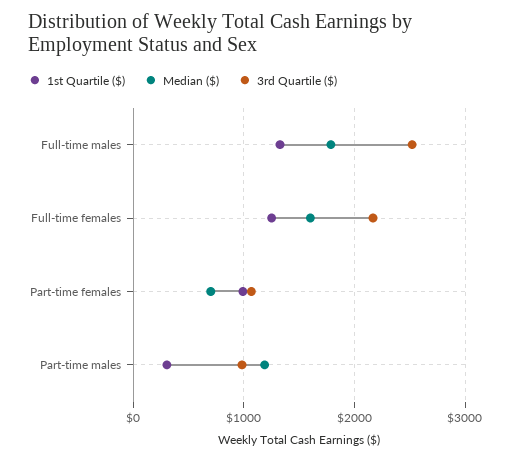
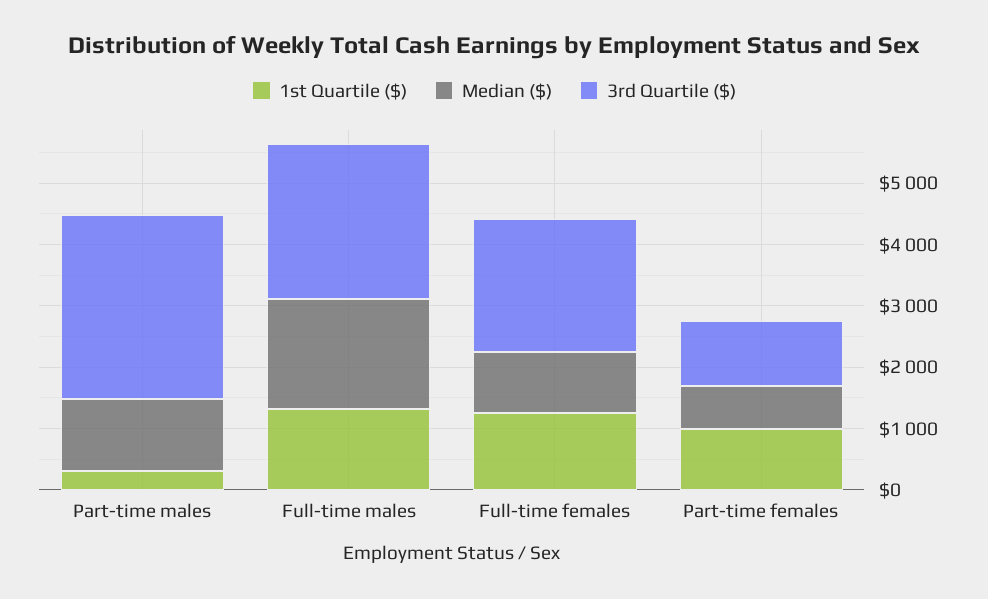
Median ($), Full-time females: 1600 -> 1000
3rd Quartile ($), Part-time males: 1000 -> 3000

